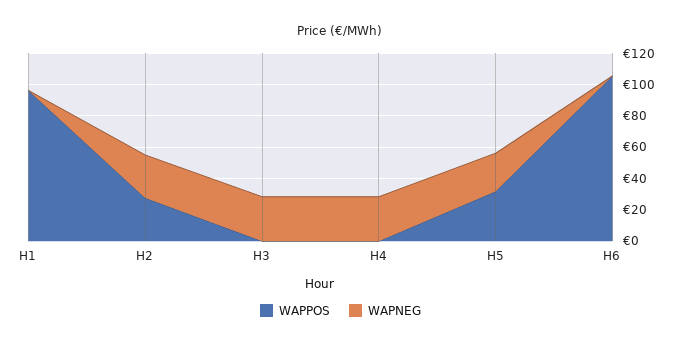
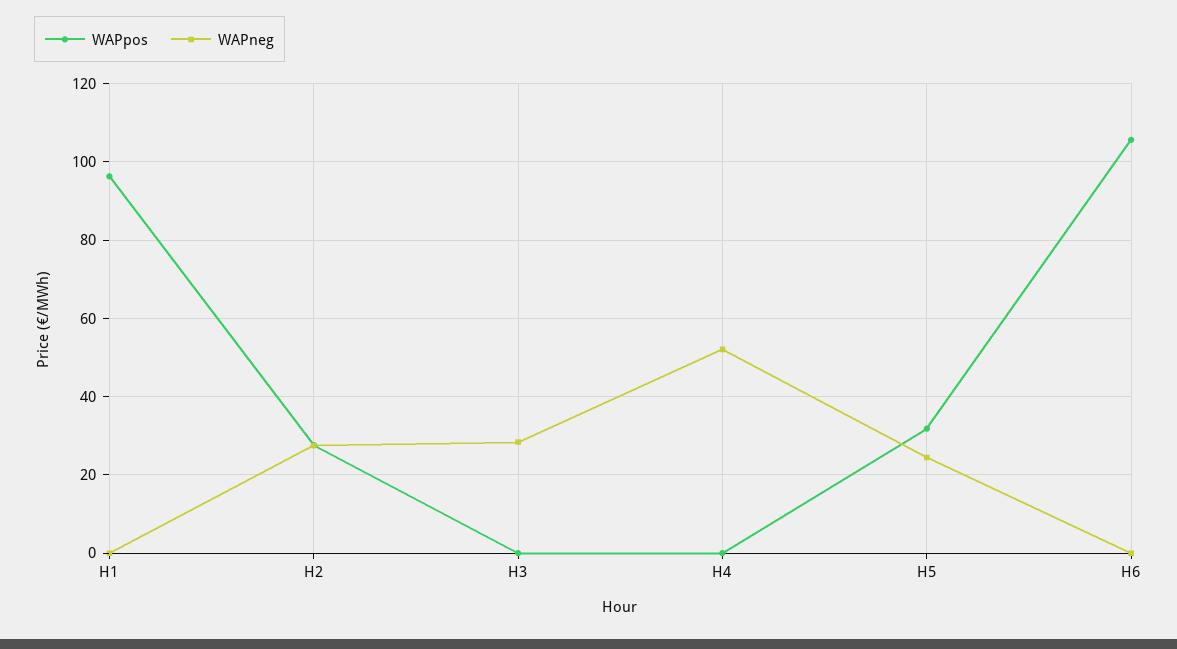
WAPNEG, H4: 30 -> 52

